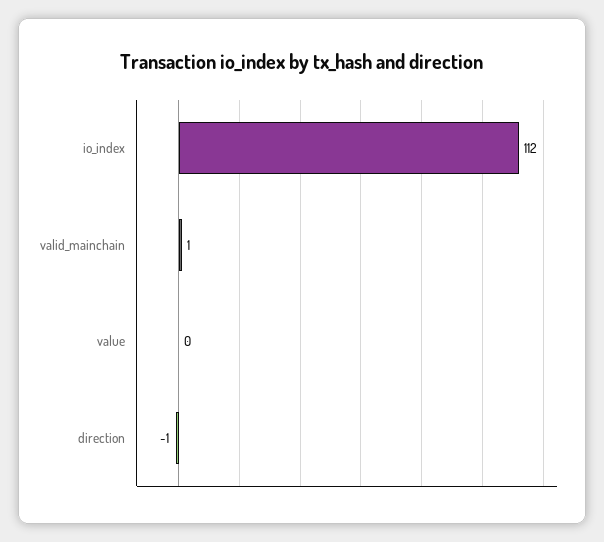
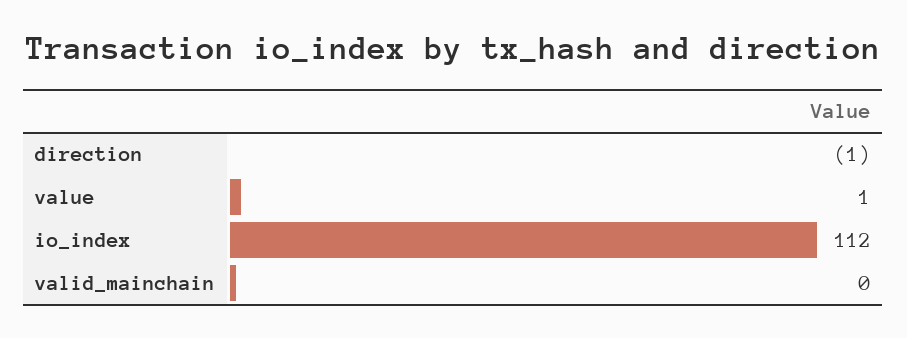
valid_mainchain: 1 -> 0
value: 0 -> 1

